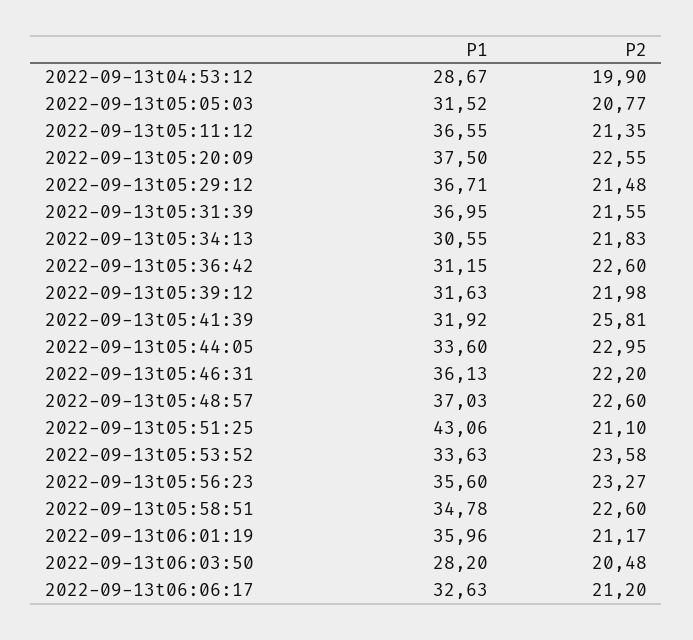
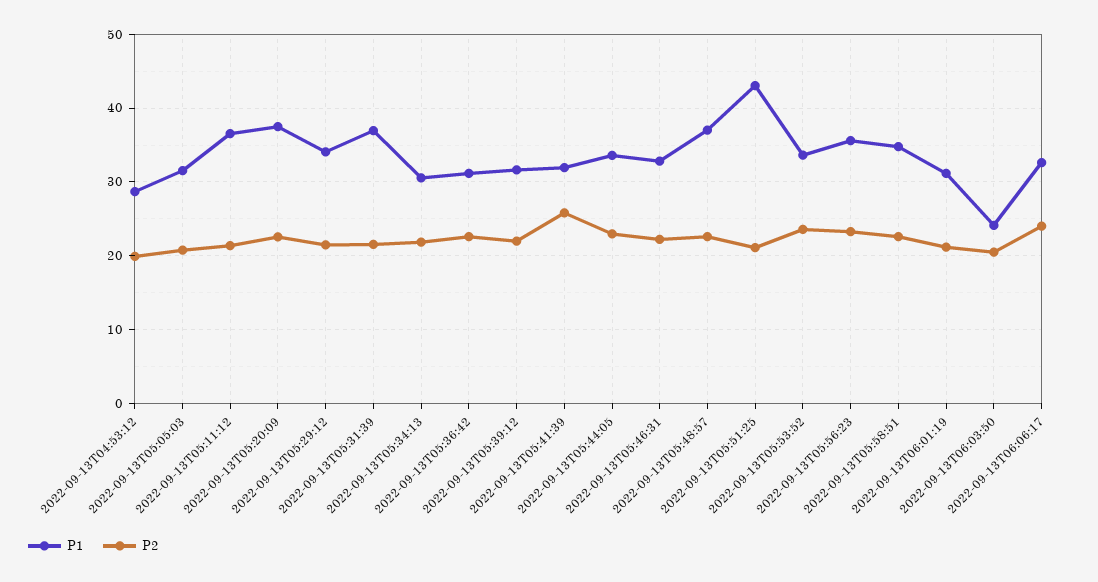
P1, 2022-09-13t05:29:12: 36.71 -> 34
P1, 2022-09-13t05:46:31: 36.13 -> 33
P1, 2022-09-13t06:01:19: 35.96 -> 31
P1, 2022-09-13t06:03:50: 28.2 -> 24
P2, 2022-09-13t06:06:17: 21.2 -> 24

